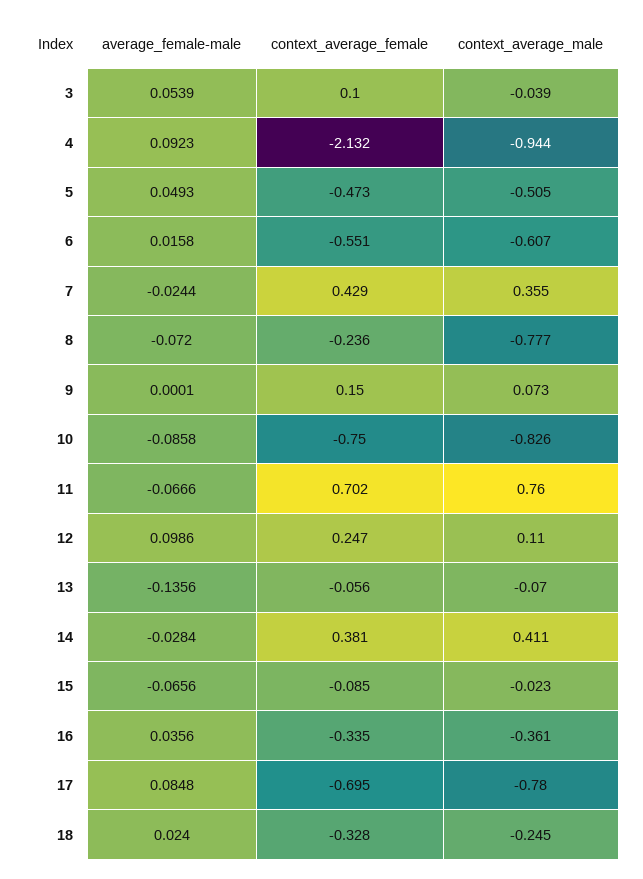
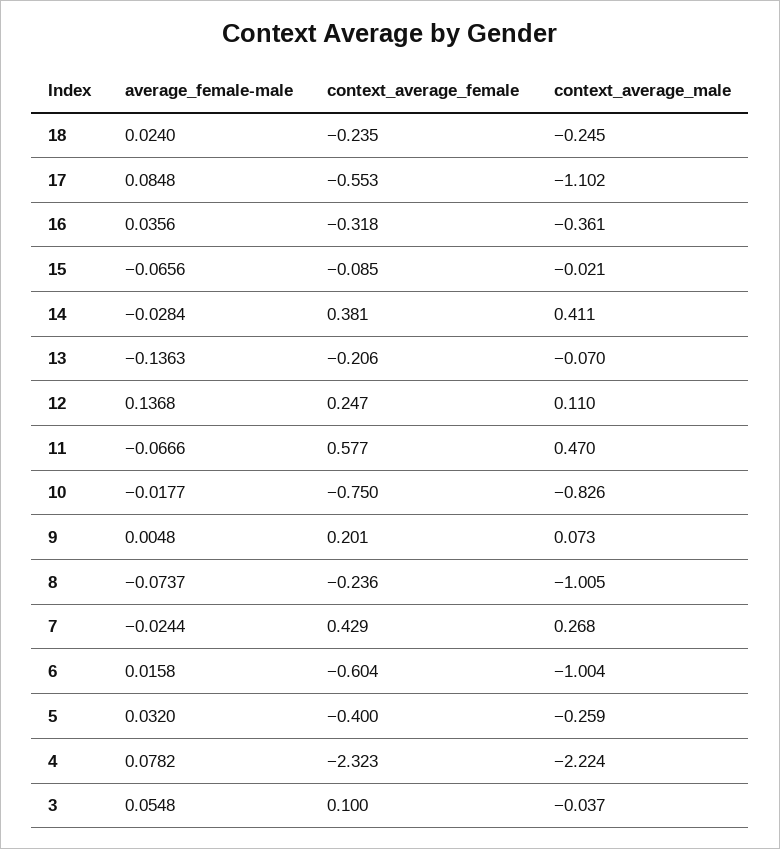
average_female-male, 3: 0.0539 -> 0.0548
context_average_male, 3: -0.039 -> -0.037
average_female-male, 4: 0.0923 -> 0.0782
context_average_female, 4: -2.132 -> -2.323
context_average_male, 4: -0.944 -> -2.224
average_female-male, 5: 0.0493 -> 0.032
context_average_female, 5: -0.473 -> -0.4
context_average_male, 5: -0.505 -> -0.259
context_average_female, 6: -0.551 -> -0.604
context_average_male, 6: -0.607 -> -1.004
context_average_male, 7: 0.355 -> 0.268
average_female-male, 8: -0.072 -> -0.0737
context_average_male, 8: -0.777 -> -1.005
average_female-male, 9: 0.0001 -> 0.0048
context_average_female, 9: 0.15 -> 0.201
average_female-male, 10: -0.0858 -> -0.0177
context_average_female, 11: 0.702 -> 0.577
context_average_male, 11: 0.76 -> 0.47
average_female-male, 12: 0.0986 -> 0.1368
average_female-male, 13: -0.1356 -> -0.1363
context_average_female, 13: -0.056 -> -0.206
context_average_male, 15: -0.023 -> -0.021
context_average_female, 16: -0.335 -> -0.318
context_average_female, 17: -0.695 -> -0.553
context_average_male, 17: -0.78 -> -1.102
context_average_female, 18: -0.328 -> -0.235

